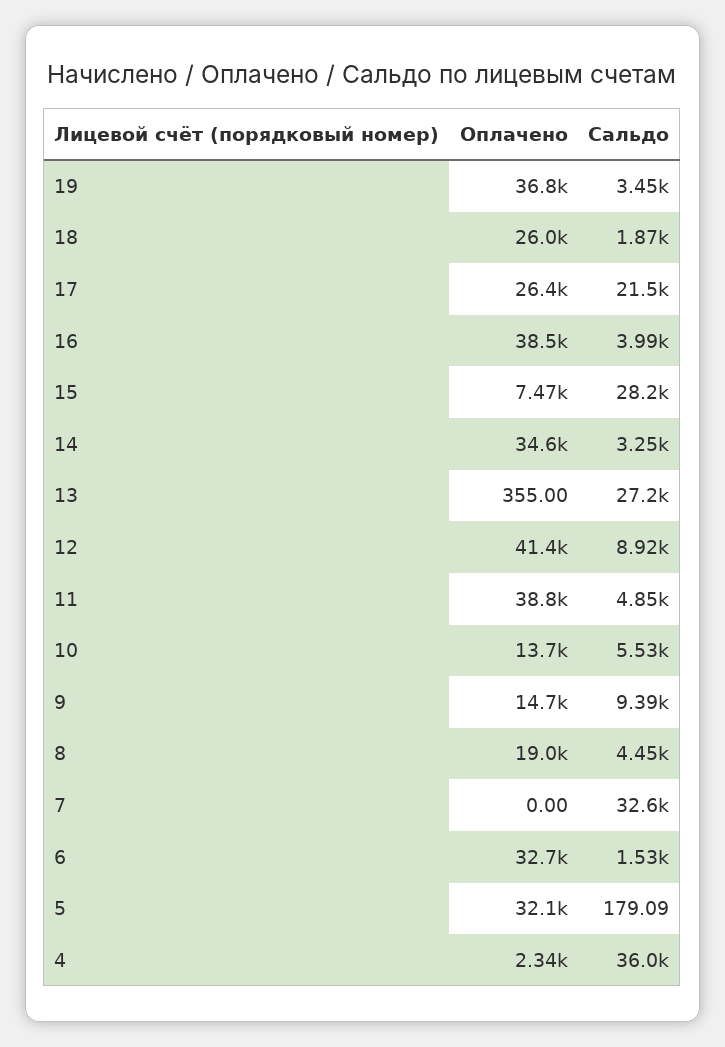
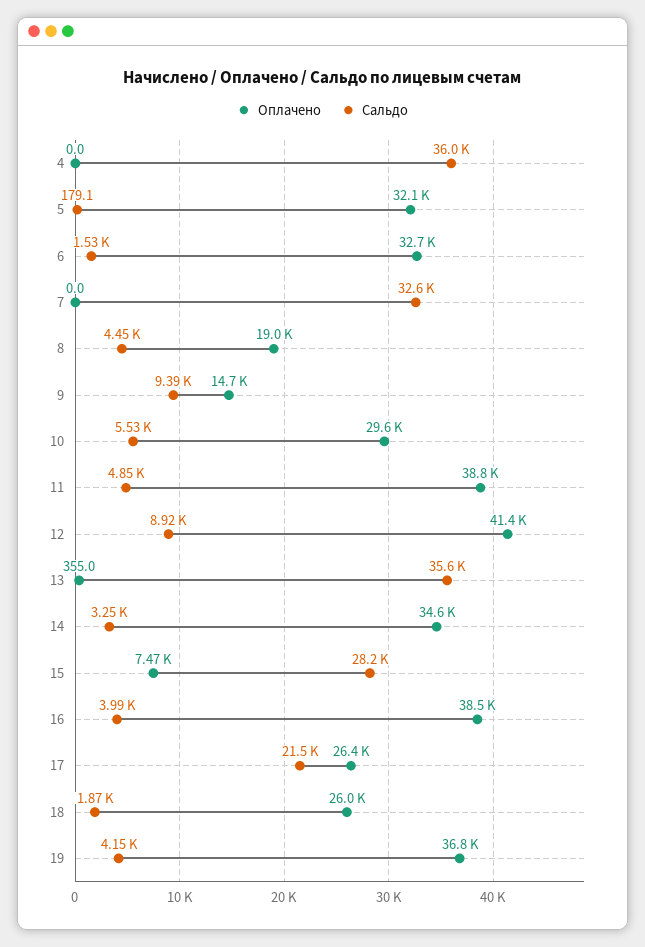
Сальдо, 19: 3450 -> 4150
Сальдо, 13: 27200 -> 35600
Оплачено, 10: 13700 -> 29600
Оплачено, 4: 2340 -> 0

